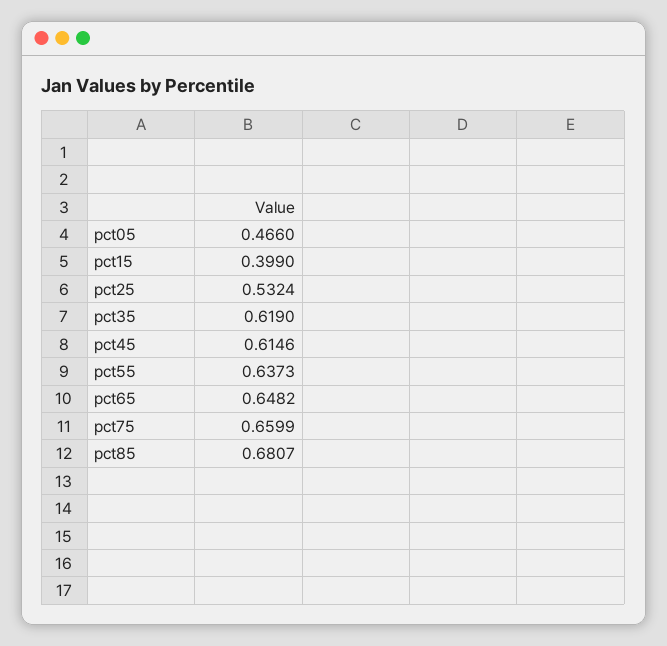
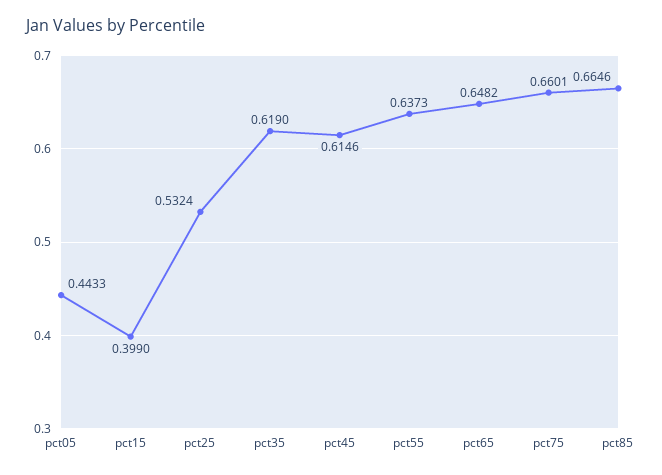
pct05: 0.466 -> 0.4433
pct75: 0.6599 -> 0.6601
pct85: 0.6807 -> 0.6646

